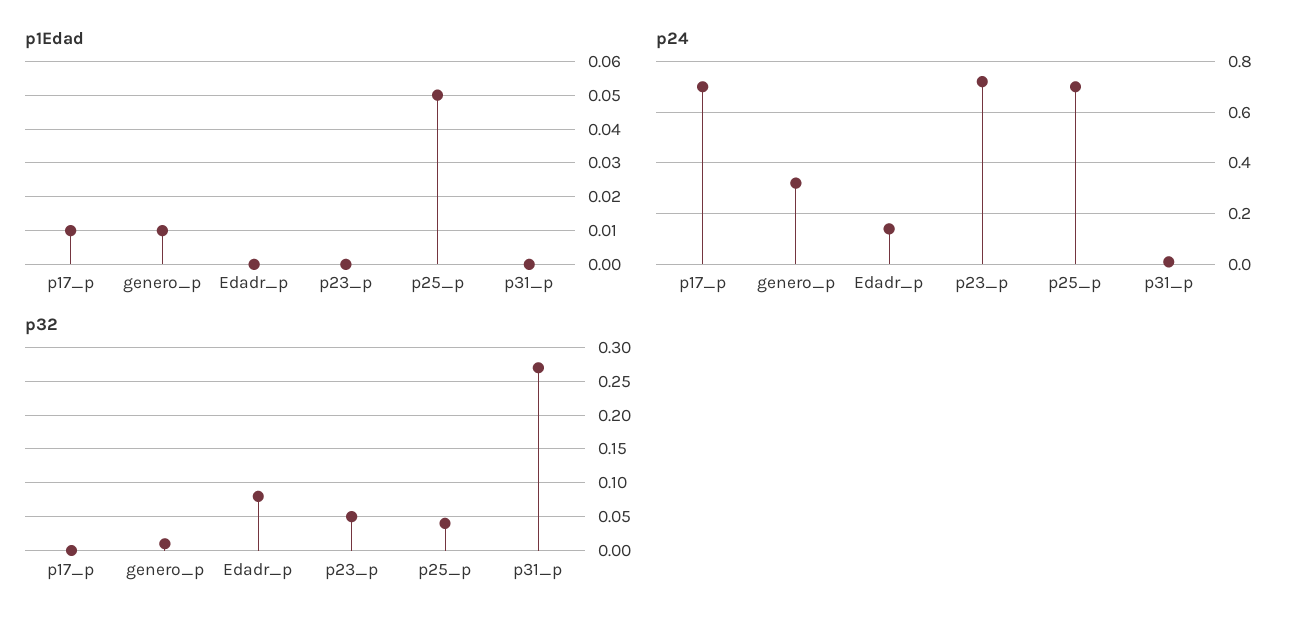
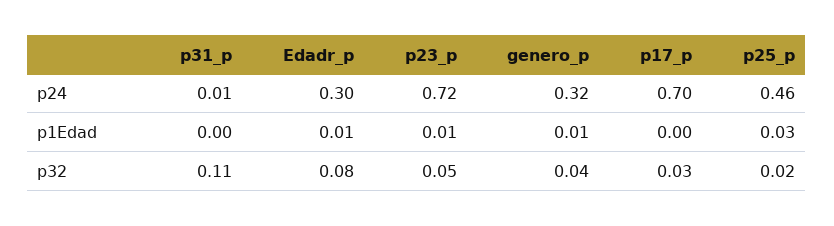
p1Edad, p17_p: 0.01 -> 0
p1Edad, Edadr_p: 0 -> 0.01
p1Edad, p23_p: 0 -> 0.01
p1Edad, p25_p: 0.05 -> 0.03
p24, Edadr_p: 0.15 -> 0.3
p24, p25_p: 0.7 -> 0.46
p32, p17_p: 0 -> 0.03
p32, genero_p: 0.01 -> 0.04
p32, p25_p: 0.04 -> 0.02
p32, p31_p: 0.27 -> 0.11

